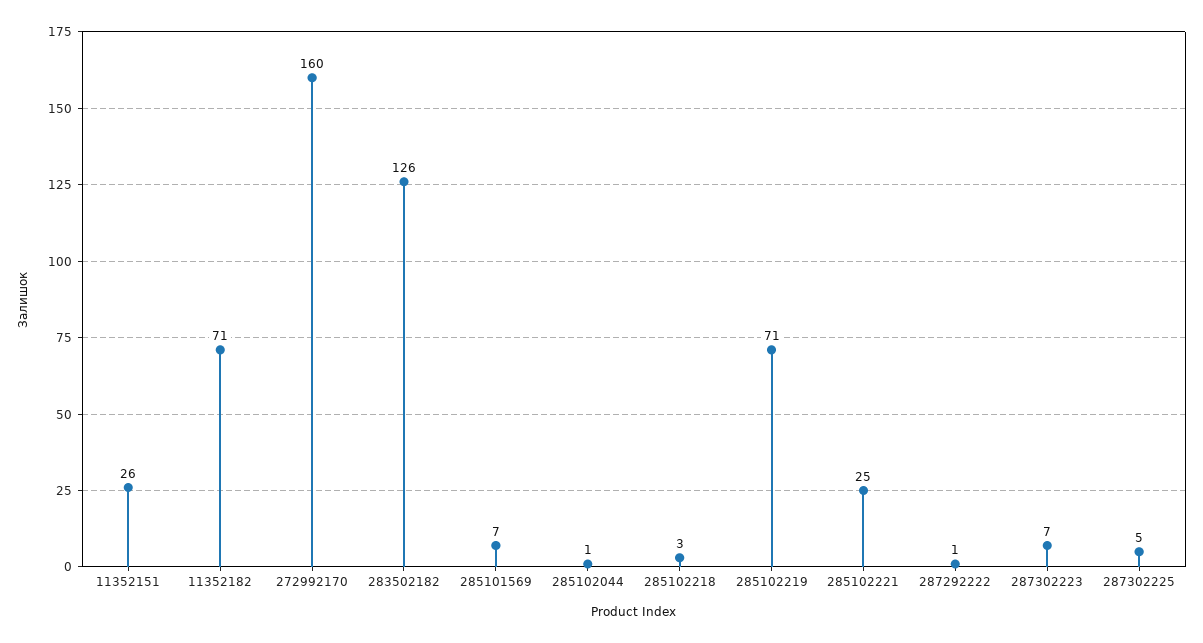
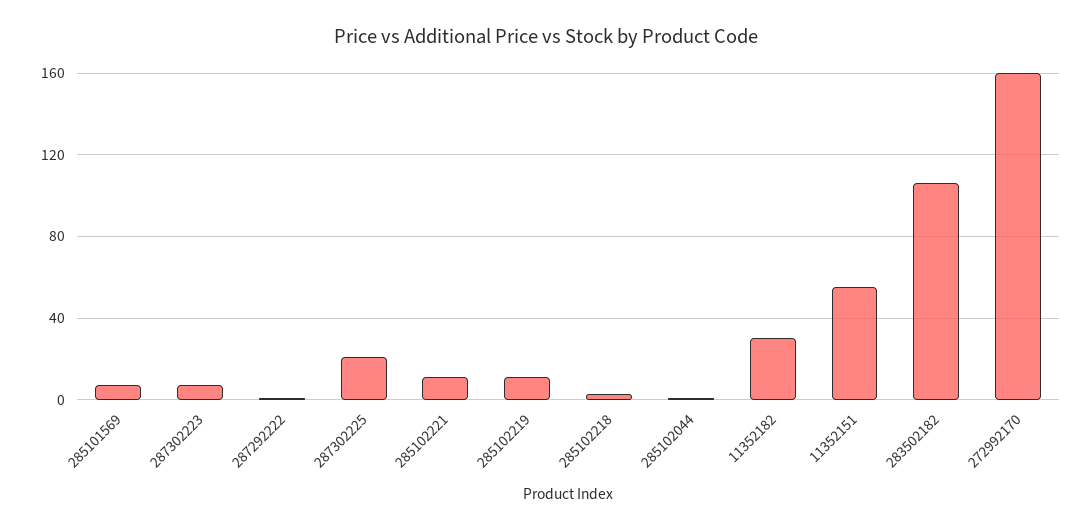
11352151: 26 -> 55
11352182: 71 -> 30
283502182: 126 -> 105
285102219: 71 -> 10
285102221: 25 -> 10
287302225: 5 -> 20

